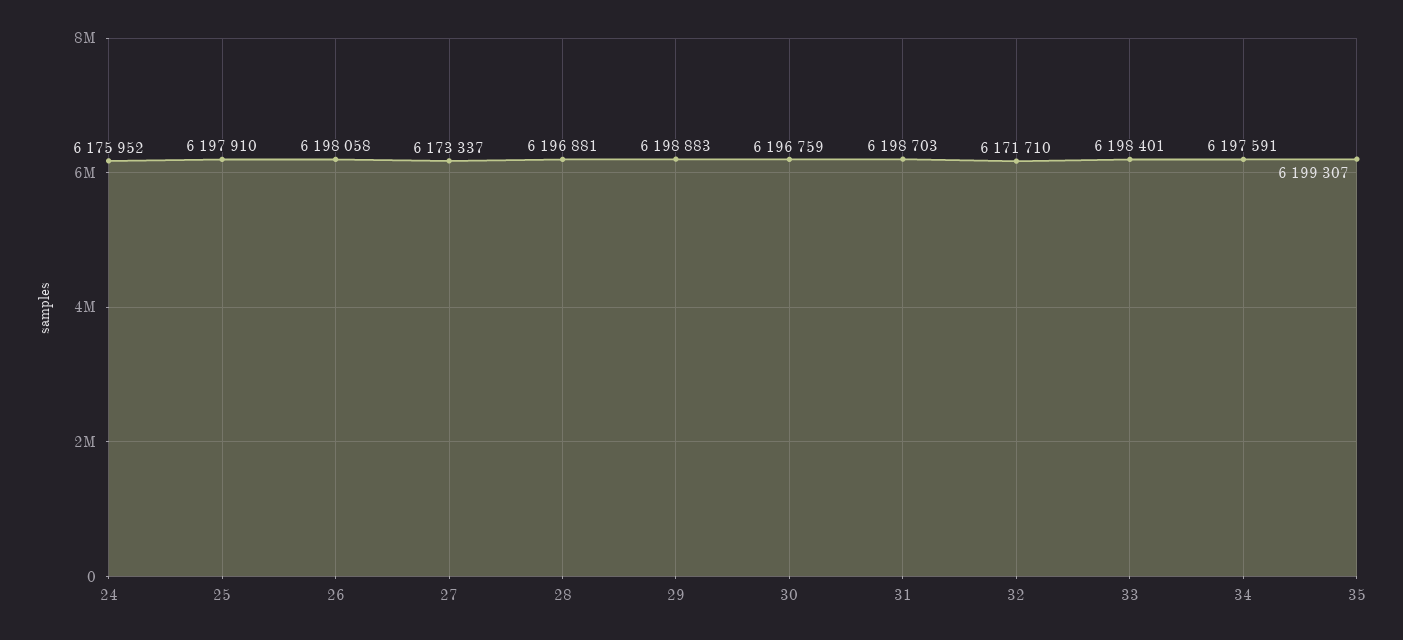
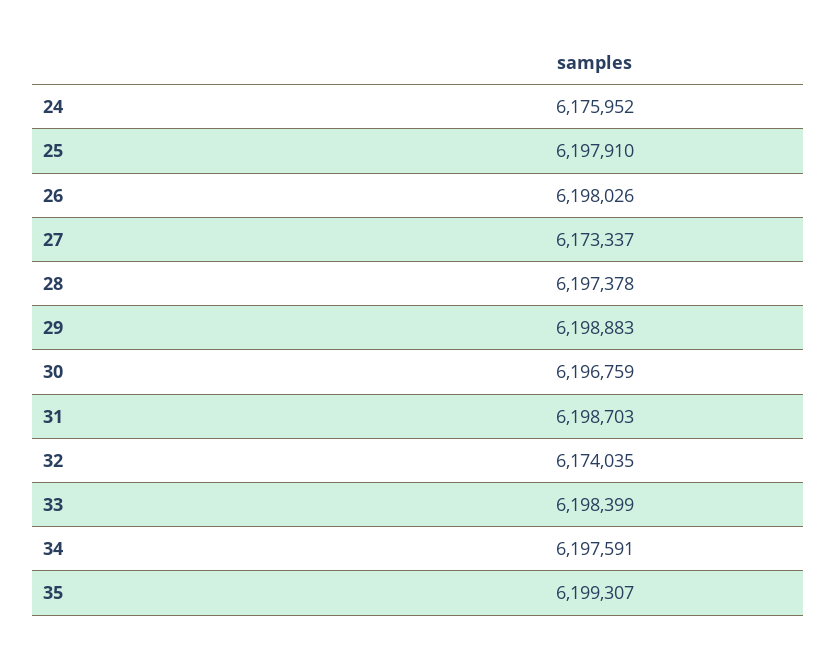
26: 6198058 -> 6198026
28: 6196881 -> 6197378
32: 6171710 -> 6174035
33: 6198401 -> 6198399

